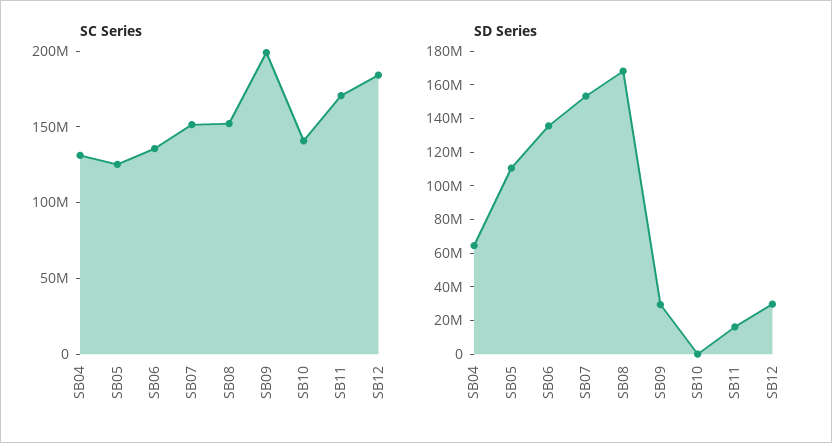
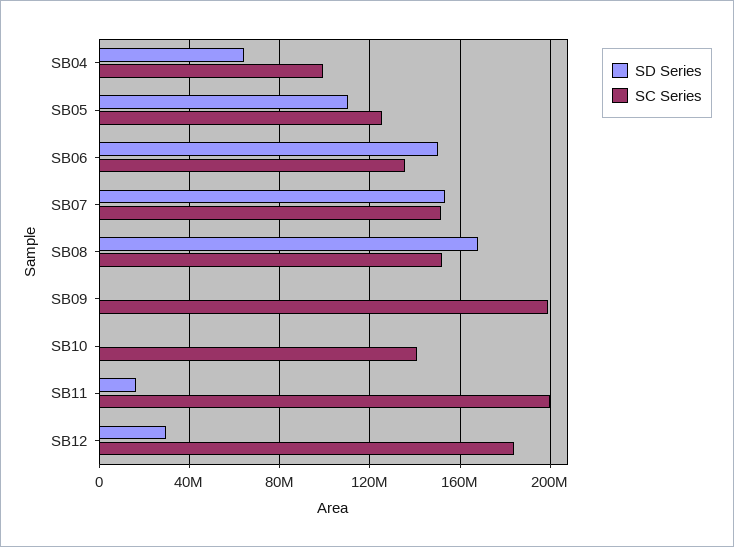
SC Series, SB04: 130000000 -> 100000000
SC Series, SB11: 170000000 -> 200000000
SD Series, SB06: 135000000 -> 150000000
SD Series, SB09: 30000000 -> 0

